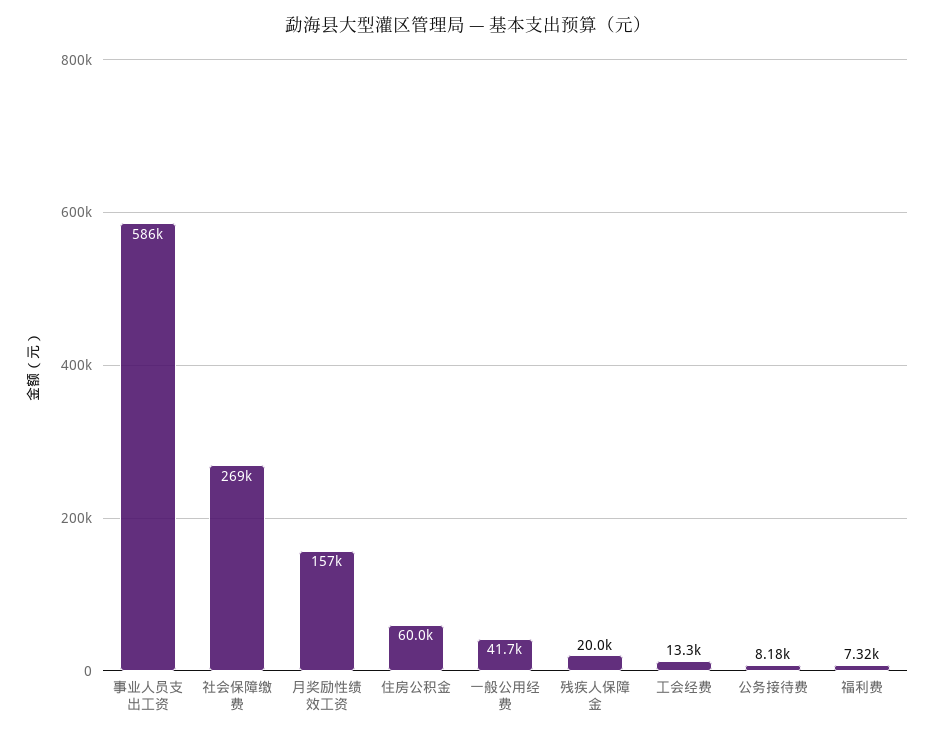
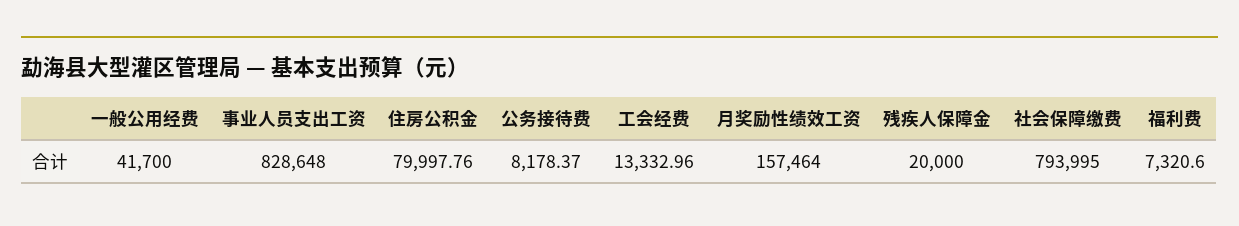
事业人员支出工资: 586000 -> 828648
社会保障缴费: 269000 -> 793995
住房公积金: 60000 -> 79997.76

